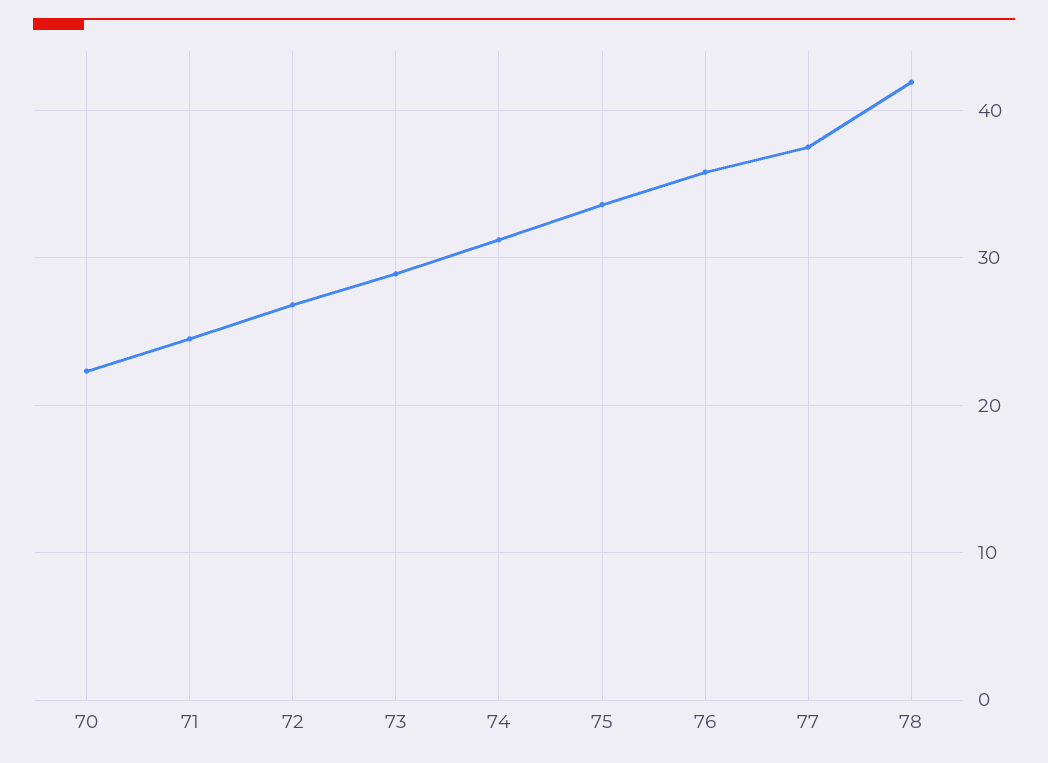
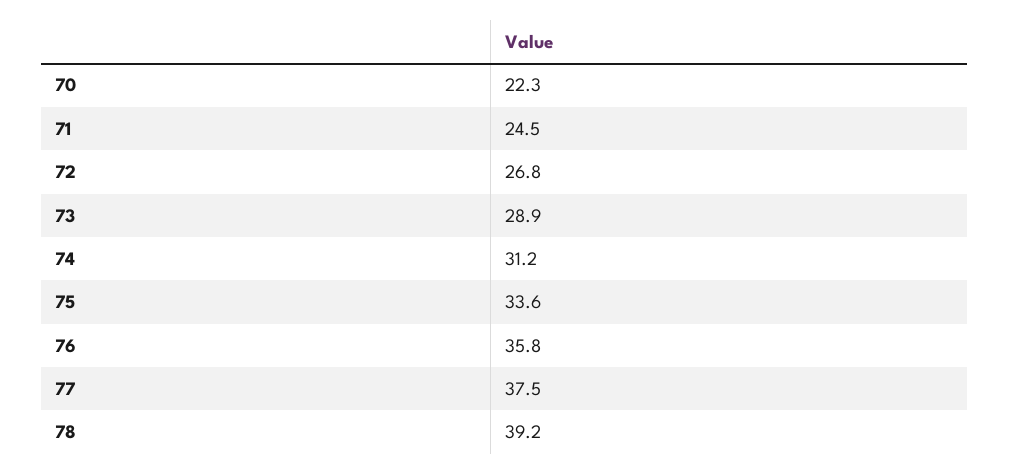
78: 42 -> 39.2

